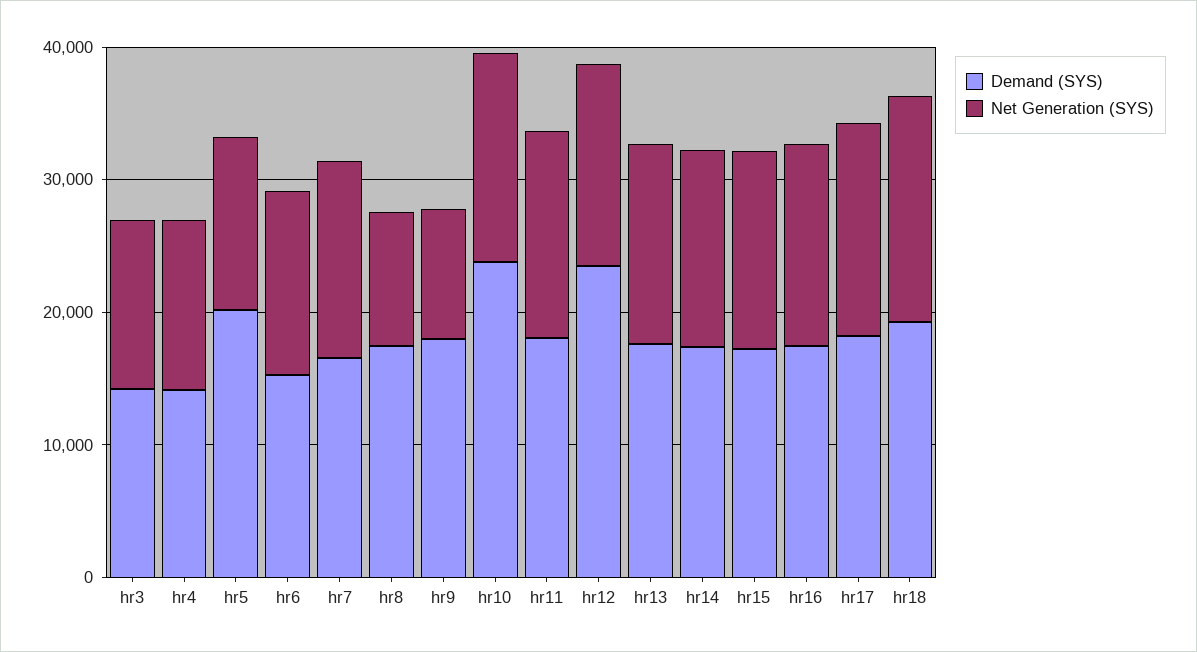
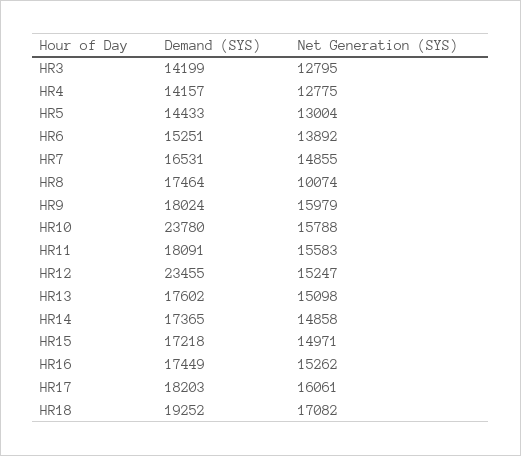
Demand (SYS), hr5: 20000 -> 14433
Net Generation (SYS), hr9: 10000 -> 15979

